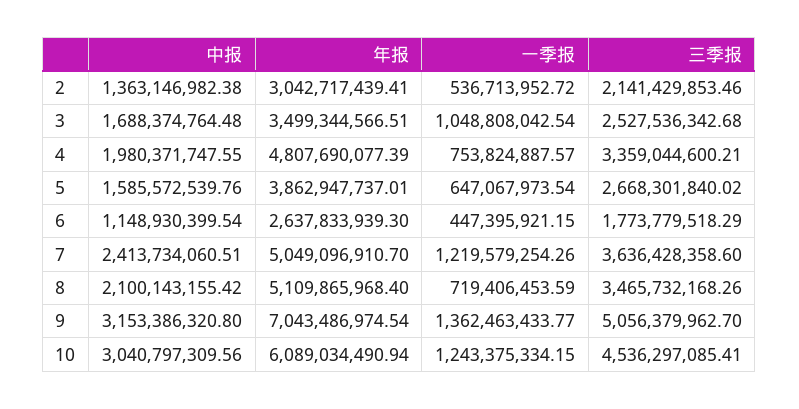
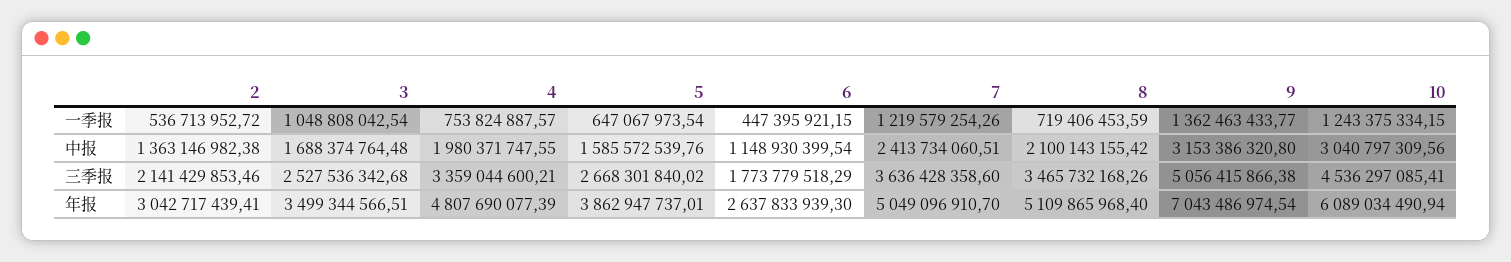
三季报, 9: 5056379962.7 -> 5056415866.38

